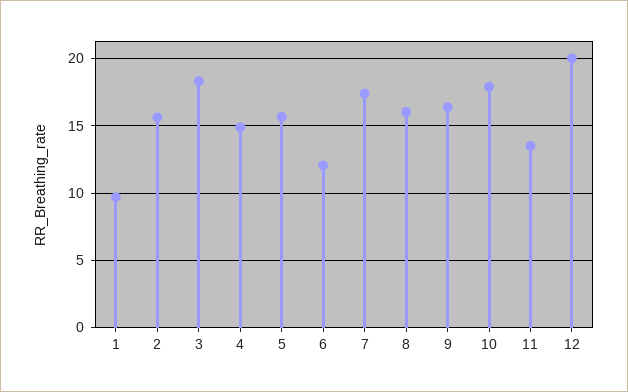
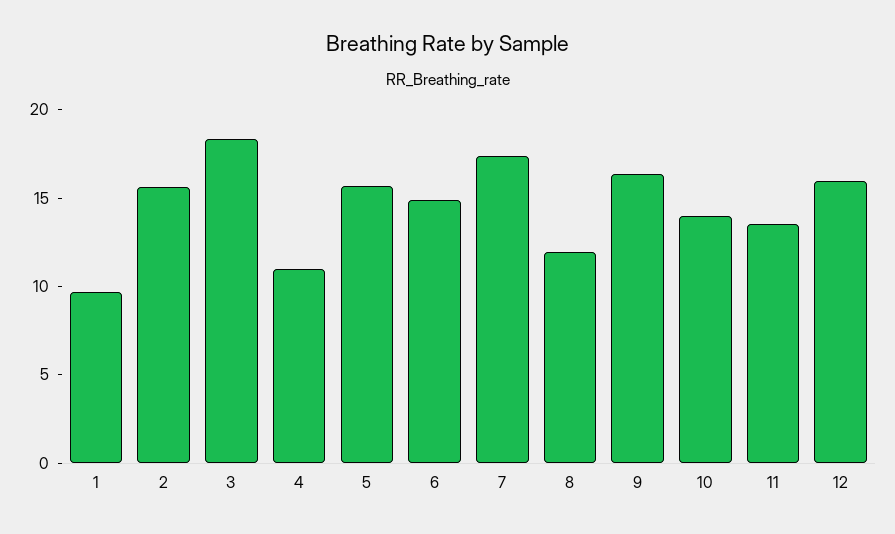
4: 15 -> 11
6: 12 -> 15
8: 16 -> 12
10: 18 -> 14
12: 20 -> 16

